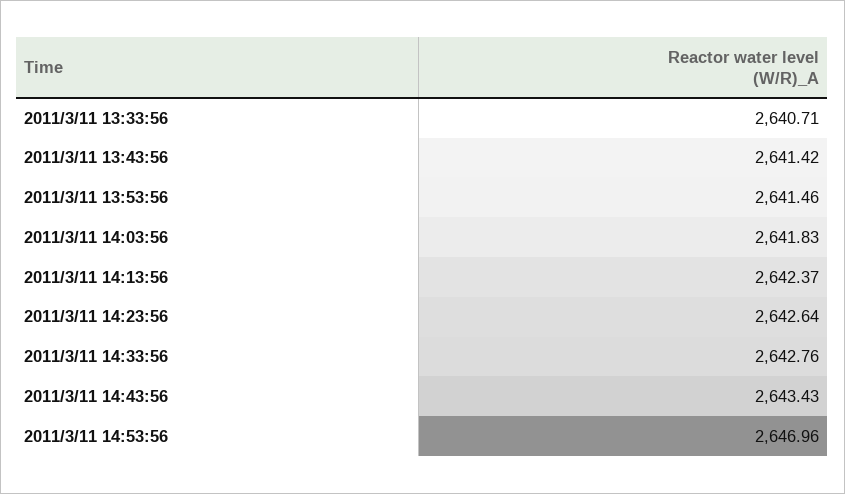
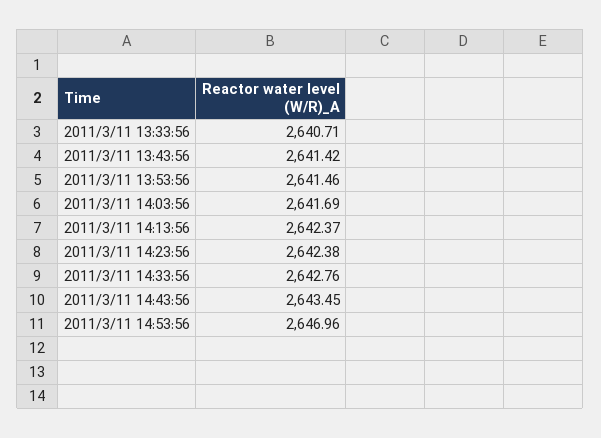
2011/3/11 14:03:56: 2641.83 -> 2641.69
2011/3/11 14:23:56: 2642.64 -> 2642.38
2011/3/11 14:43:56: 2643.43 -> 2643.45

